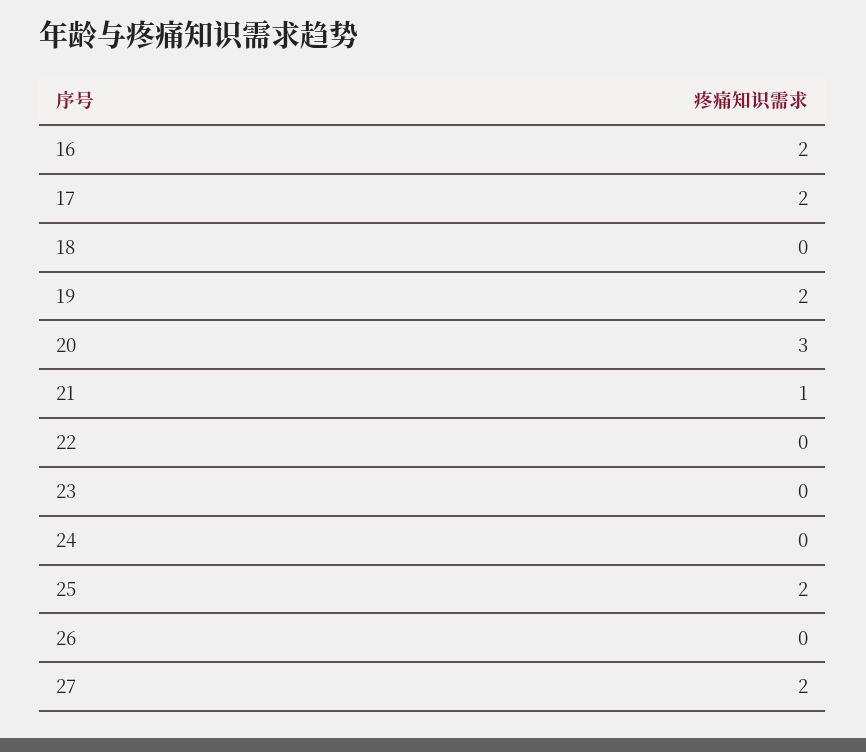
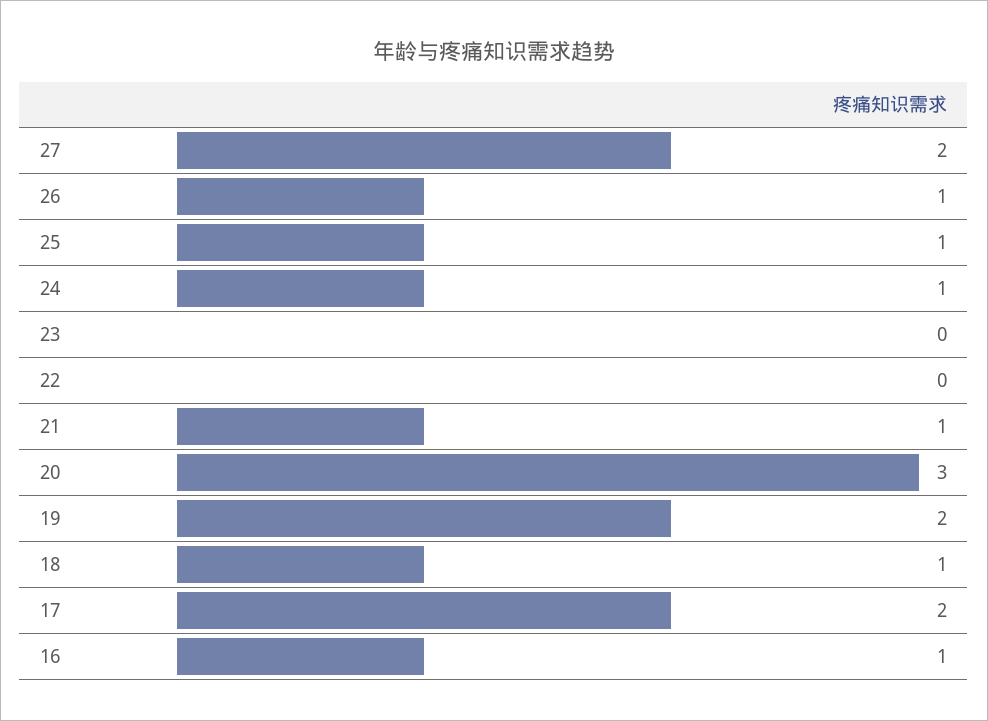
16: 2 -> 1
18: 0 -> 1
24: 0 -> 1
25: 2 -> 1
26: 0 -> 1

